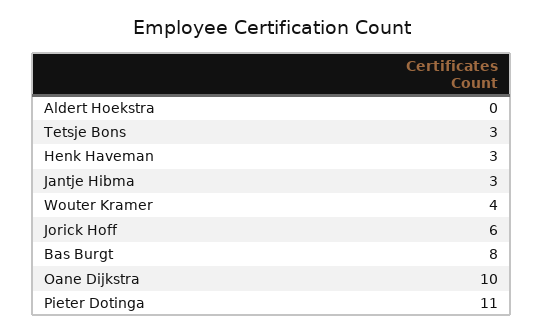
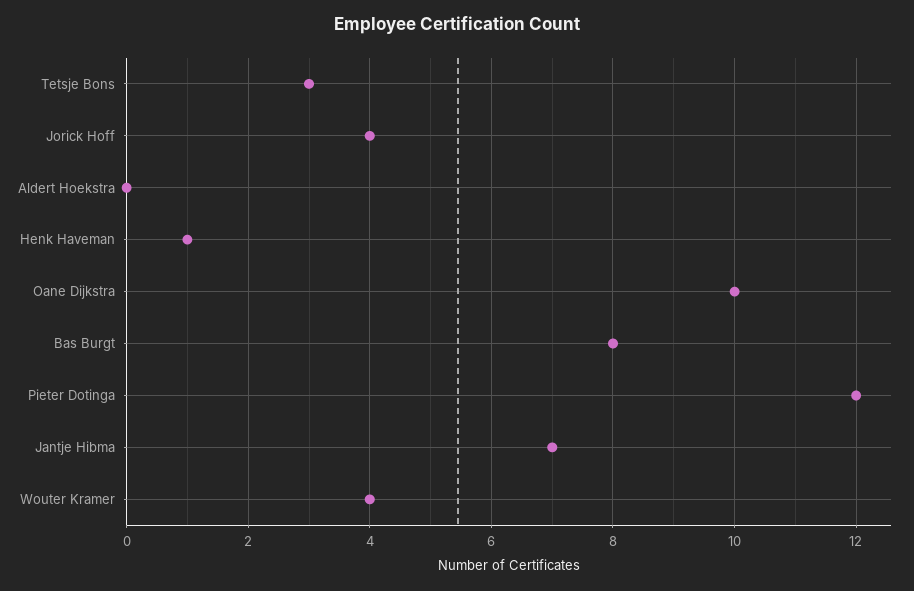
Henk Haveman: 3 -> 1
Jantje Hibma: 3 -> 7
Jorick Hoff: 6 -> 4
Pieter Dotinga: 11 -> 12

